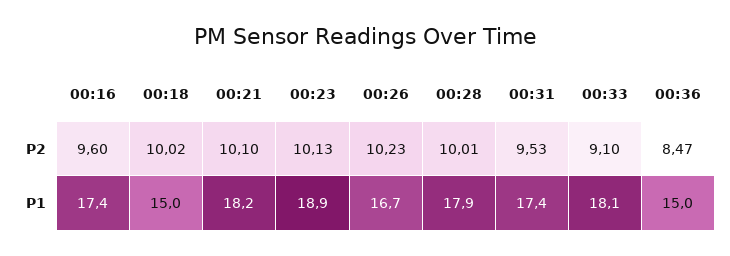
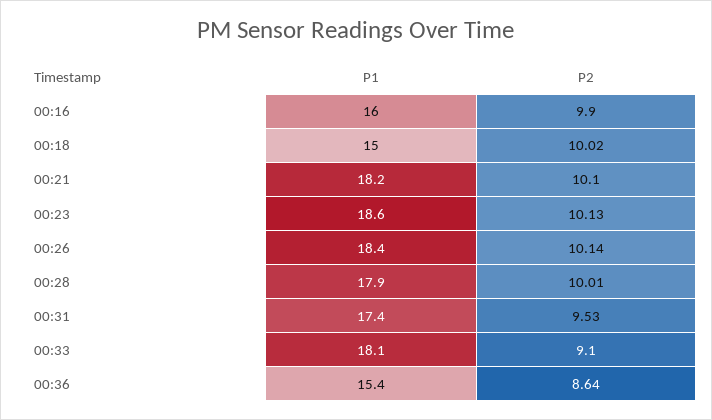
00:16, P2: 9.6 -> 9.9
00:26, P2: 10.23 -> 10.14
00:36, P2: 8.47 -> 8.64
00:16, P1: 17.4 -> 16
00:23, P1: 18.9 -> 18.6
00:26, P1: 16.7 -> 18.4
00:36, P1: 15 -> 15.4

